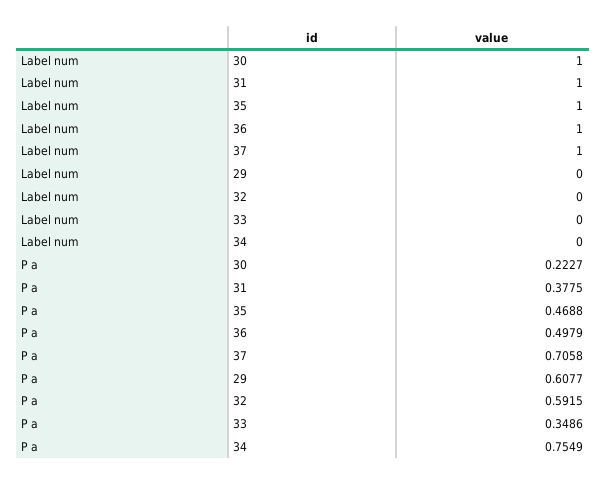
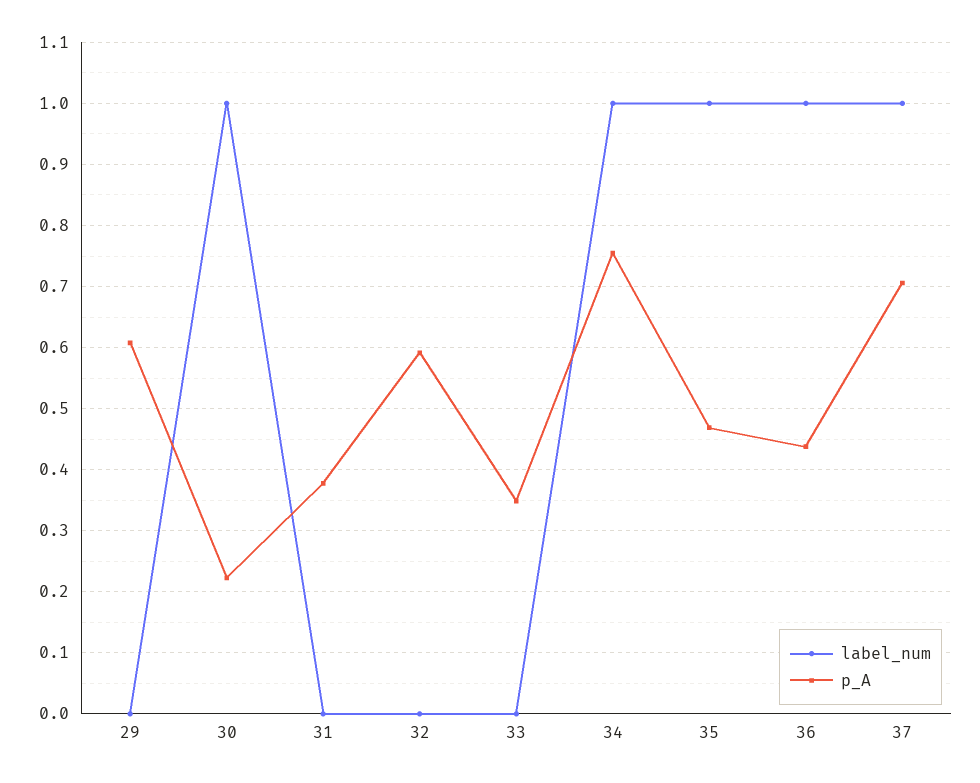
Label num, 31: 1 -> 0
Label num, 34: 0 -> 1
P a, 36: 0.4979 -> 0.44

